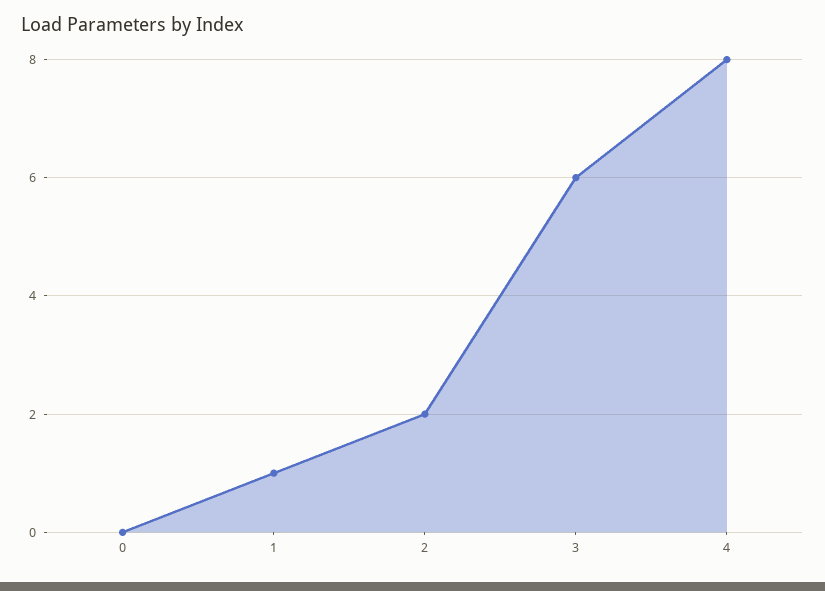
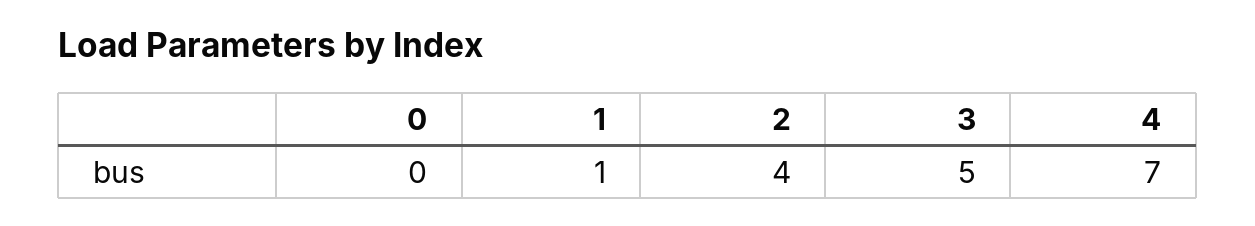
2: 2 -> 4
3: 6 -> 5
4: 8 -> 7

